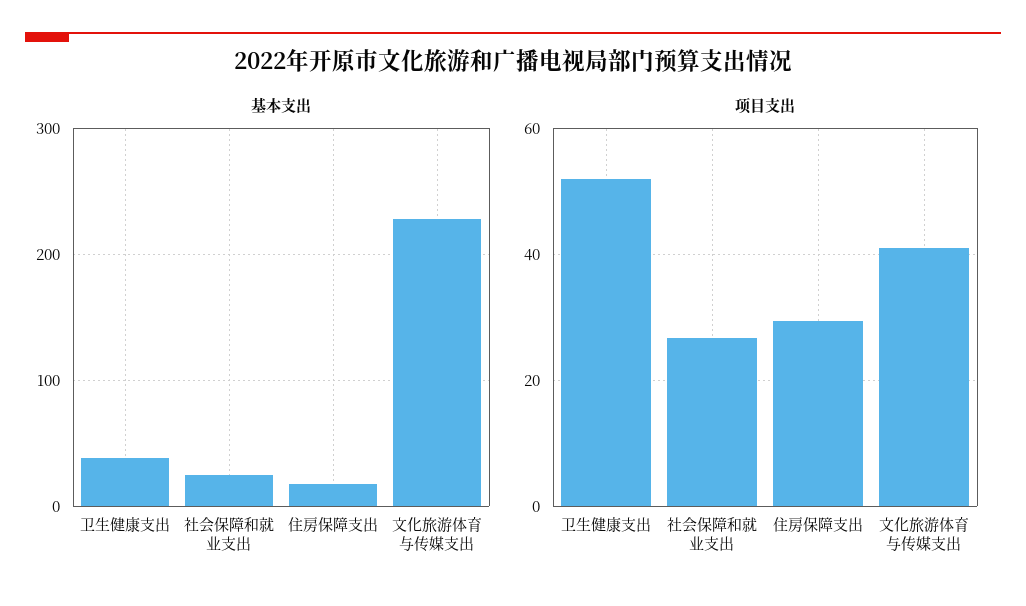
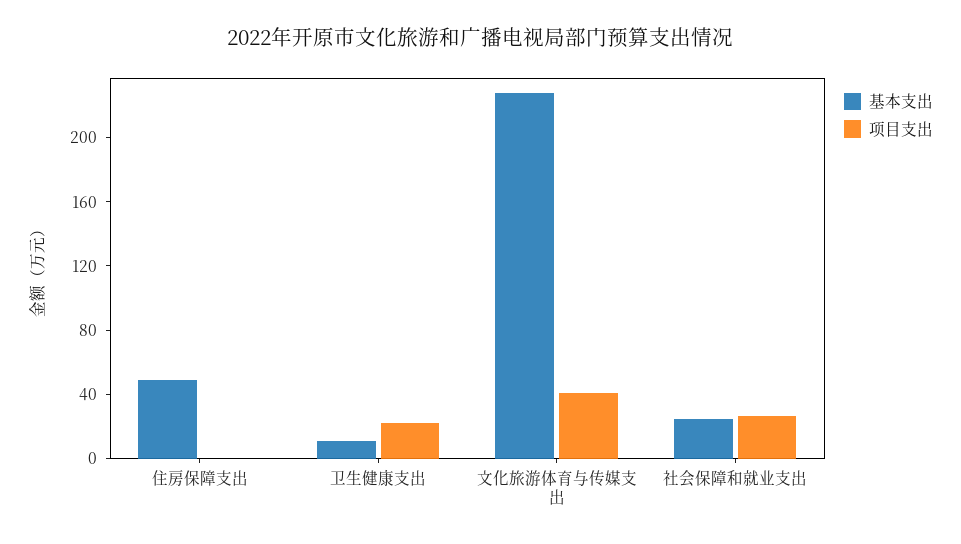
基本支出, 卫生健康支出: 40 -> 10
基本支出, 住房保障支出: 20 -> 50
项目支出, 卫生健康支出: 52 -> 20
项目支出, 住房保障支出: 30 -> 0

